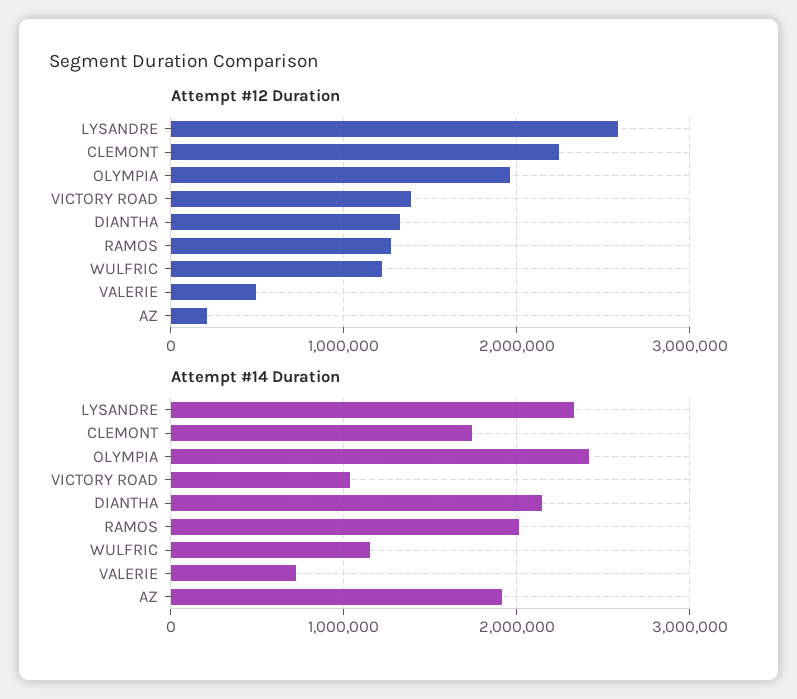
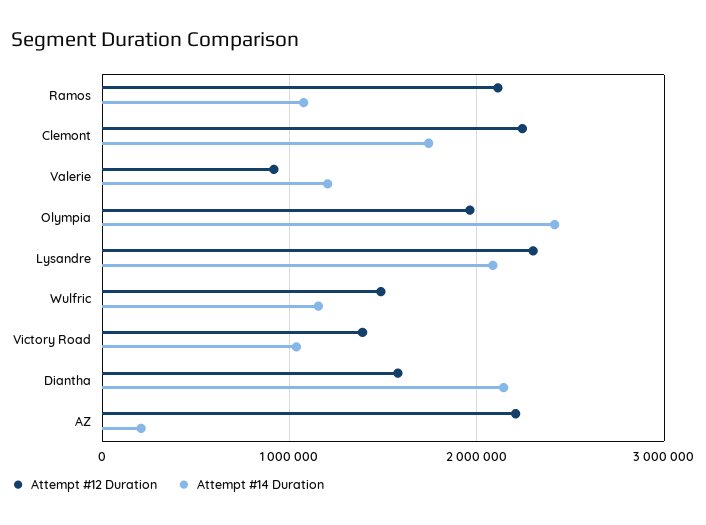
Attempt #12 Duration, LYSANDRE: 2600000 -> 2300000
Attempt #12 Duration, DIANTHA: 1300000 -> 1600000
Attempt #12 Duration, RAMOS: 1300000 -> 2100000
Attempt #12 Duration, WULFRIC: 1200000 -> 1500000
Attempt #12 Duration, VALERIE: 500000 -> 900000
Attempt #12 Duration, AZ: 200000 -> 2200000
Attempt #14 Duration, LYSANDRE: 2300000 -> 2100000
Attempt #14 Duration, RAMOS: 2000000 -> 1100000
Attempt #14 Duration, VALERIE: 700000 -> 1200000
Attempt #14 Duration, AZ: 1900000 -> 200000

